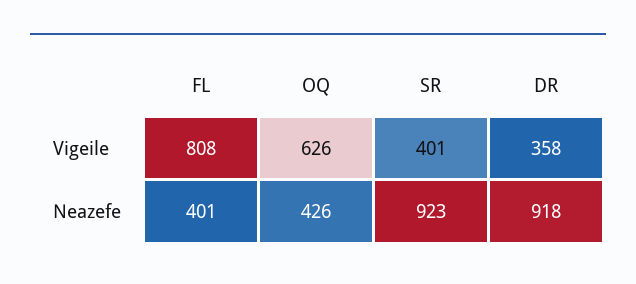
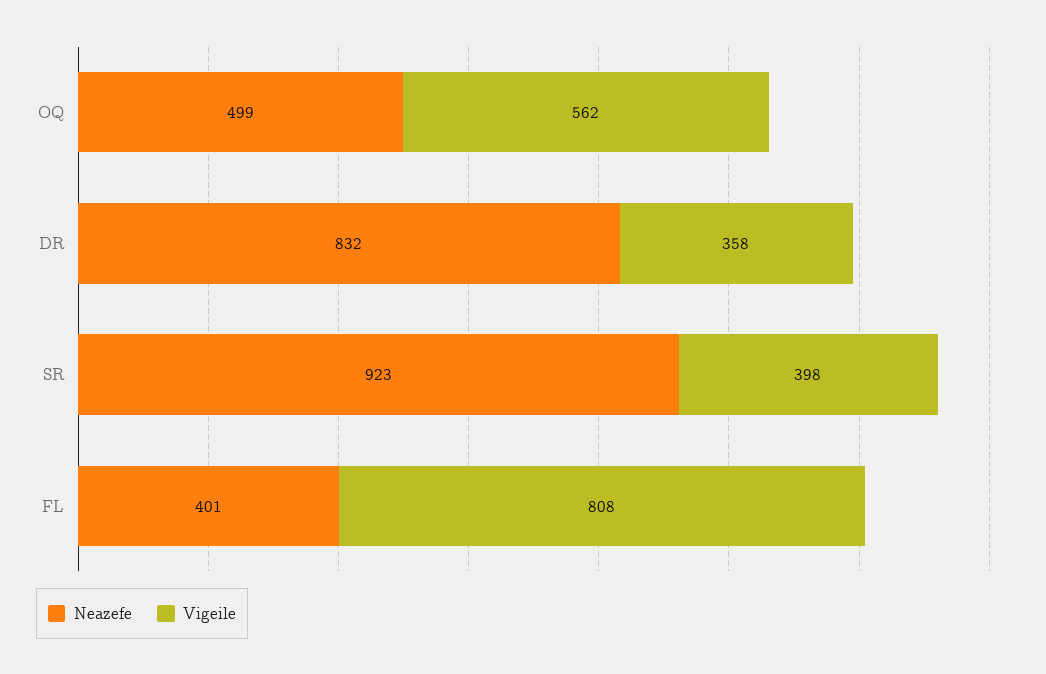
Vigeile, OQ: 626 -> 562
Vigeile, SR: 401 -> 398
Neazefe, OQ: 426 -> 499
Neazefe, DR: 918 -> 832

